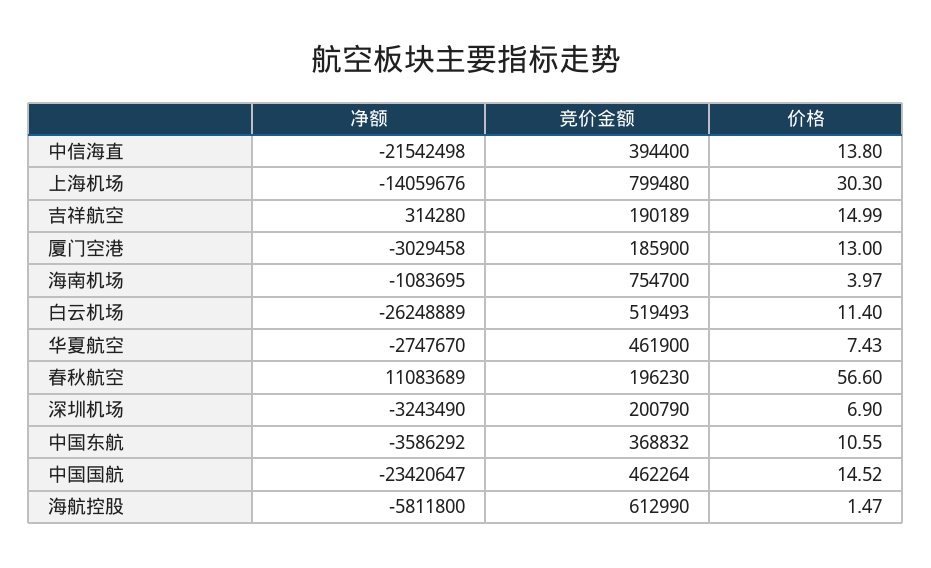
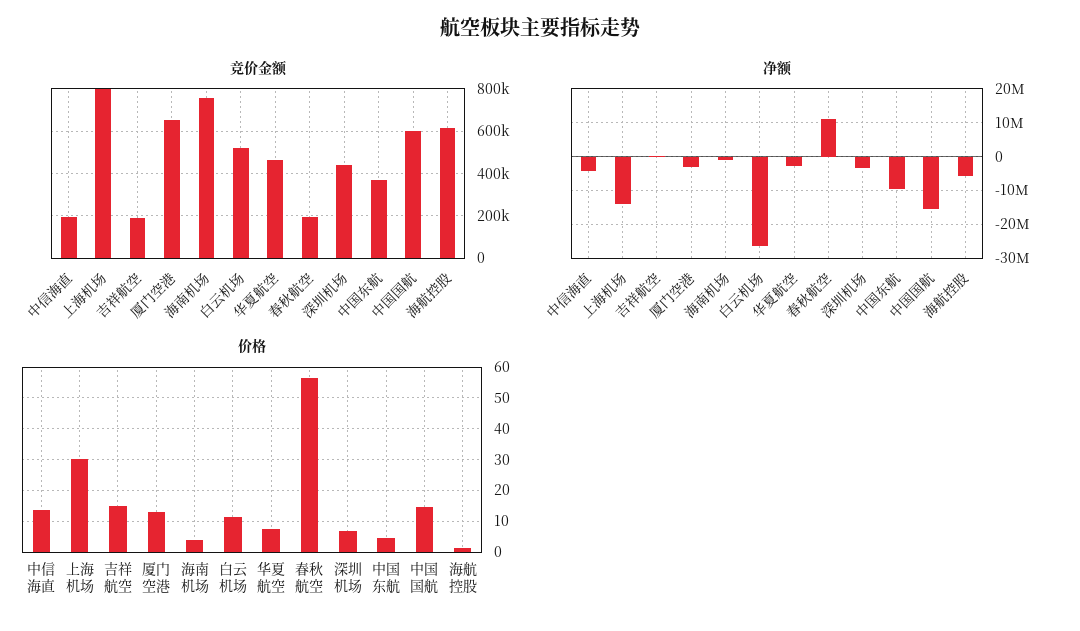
净额, 中信海直: -21542498 -> -4000000
竞价金额, 中信海直: 394400 -> 200000
竞价金额, 厦门空港: 185900 -> 650000
竞价金额, 深圳机场: 200790 -> 450000
净额, 中国东航: -3586292 -> -10000000
价格, 中国东航: 10.55 -> 4
净额, 中国国航: -23420647 -> -16000000
竞价金额, 中国国航: 462264 -> 600000

